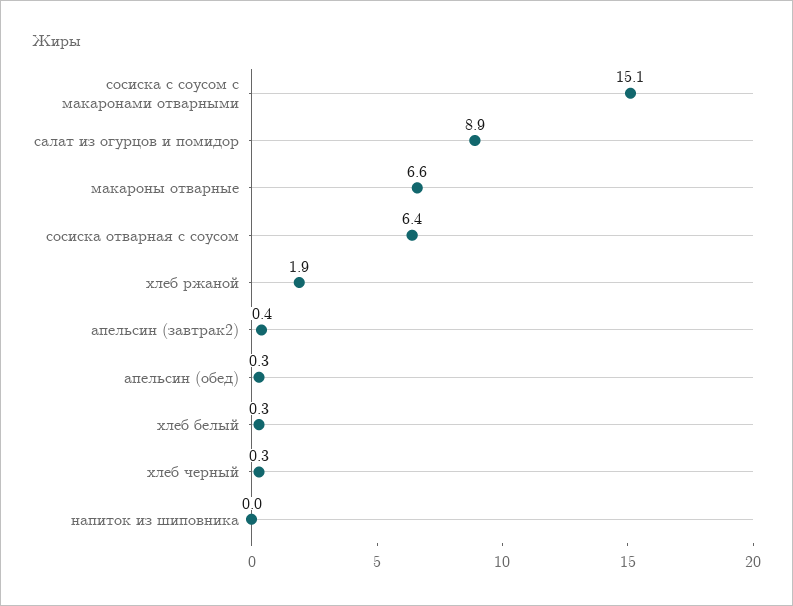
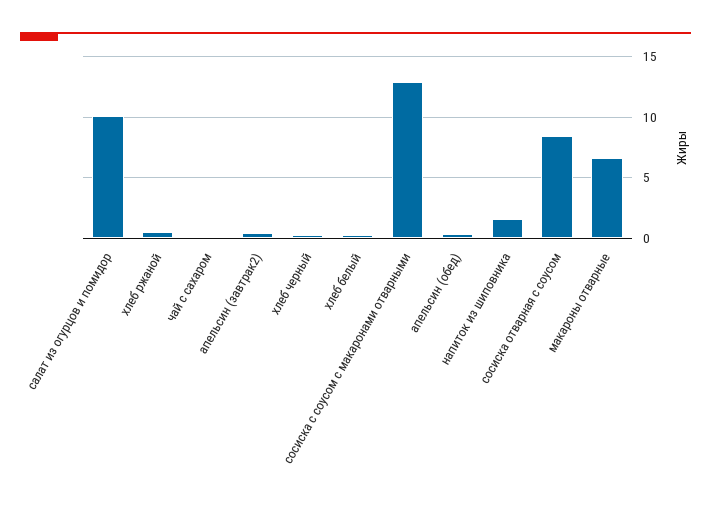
сосиска с соусом с макаронами отварными: 15.1 -> 13
салат из огурцов и помидор: 8.9 -> 10
сосиска отварная с соусом: 6.4 -> 8.5
хлеб ржаной: 1.9 -> 0.5
напиток из шиповника: 0 -> 1.5
чай с сахаром: none -> 0

